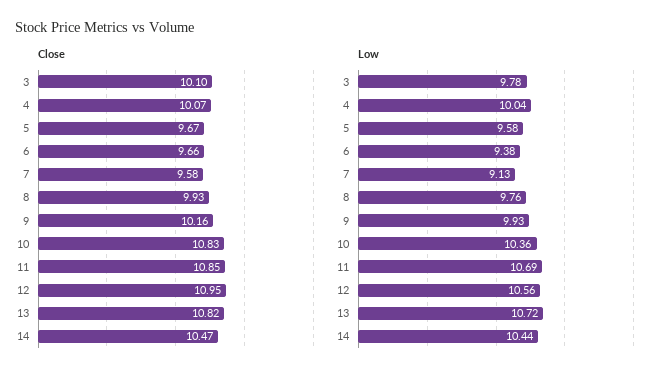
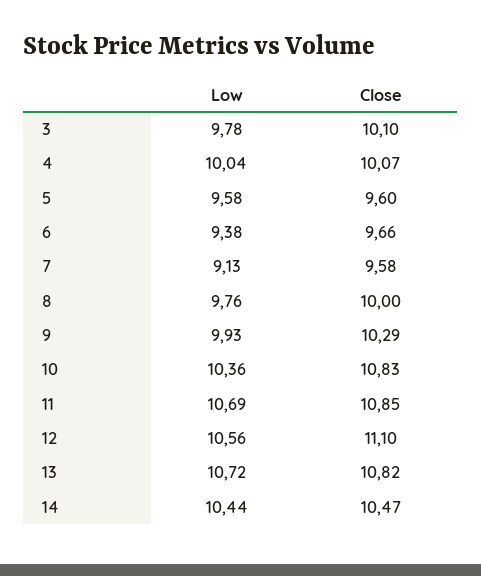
Close, 5: 9.67 -> 9.6
Close, 8: 9.93 -> 10
Close, 9: 10.16 -> 10.29
Close, 12: 10.95 -> 11.1

